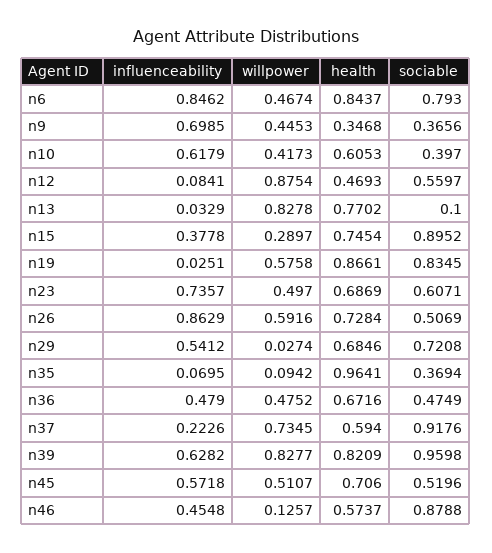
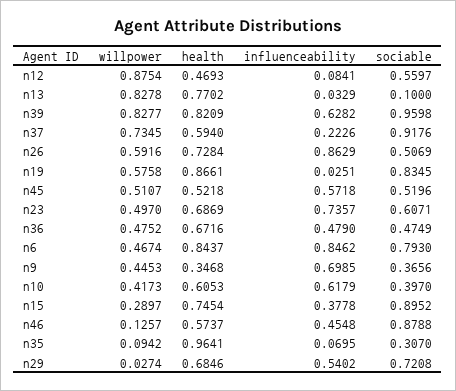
influenceability, n29: 0.5412 -> 0.5402
sociable, n35: 0.3694 -> 0.307
health, n45: 0.706 -> 0.5218

